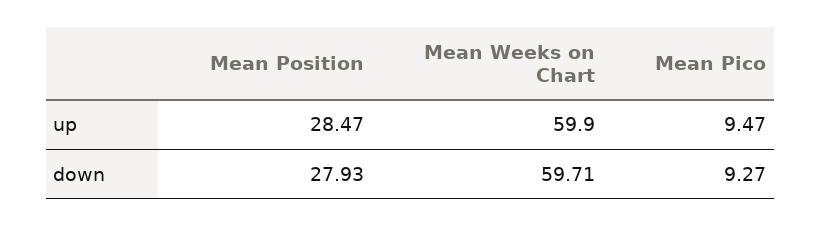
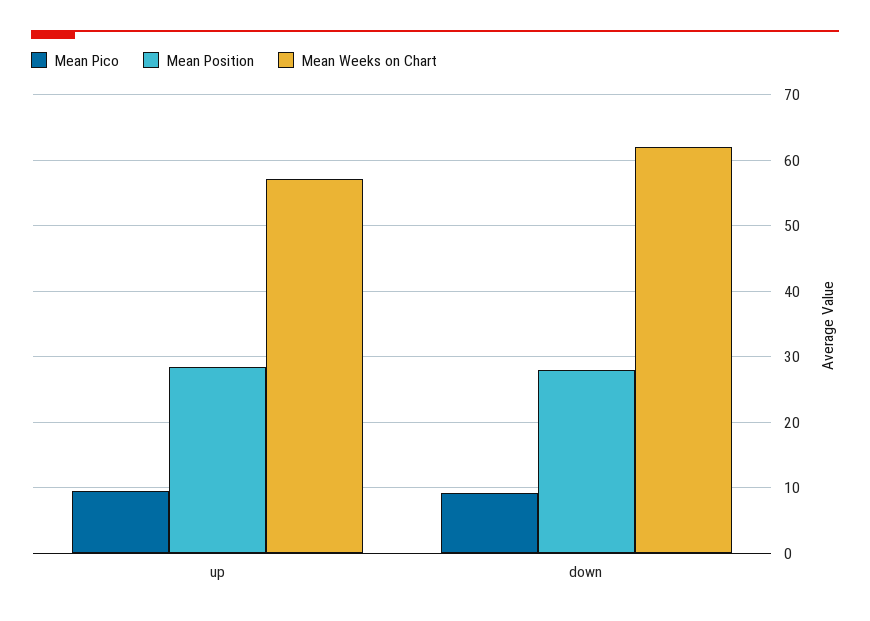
Mean Weeks on Chart, up: 59.9 -> 57
Mean Weeks on Chart, down: 59.71 -> 62

